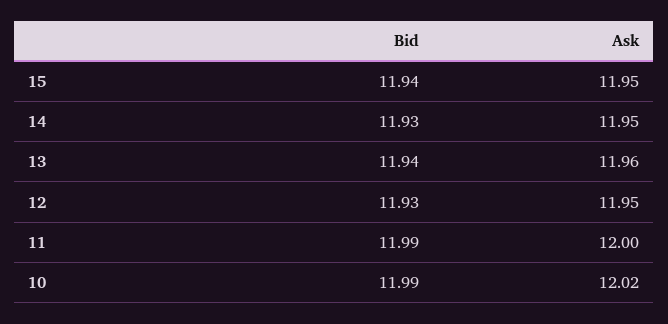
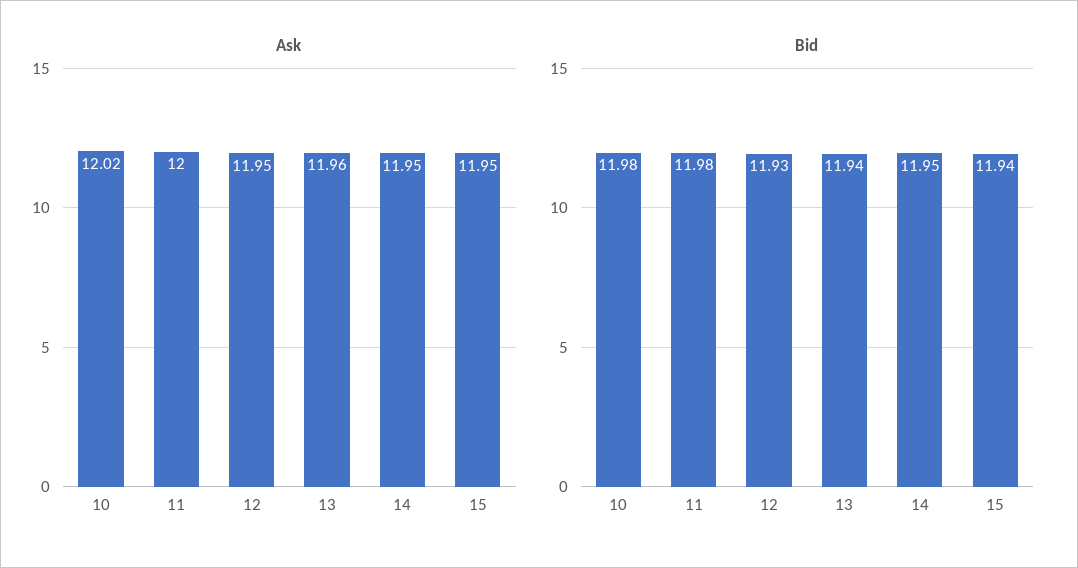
Bid, 14: 11.93 -> 11.95
Bid, 11: 11.99 -> 11.98
Bid, 10: 11.99 -> 11.98

